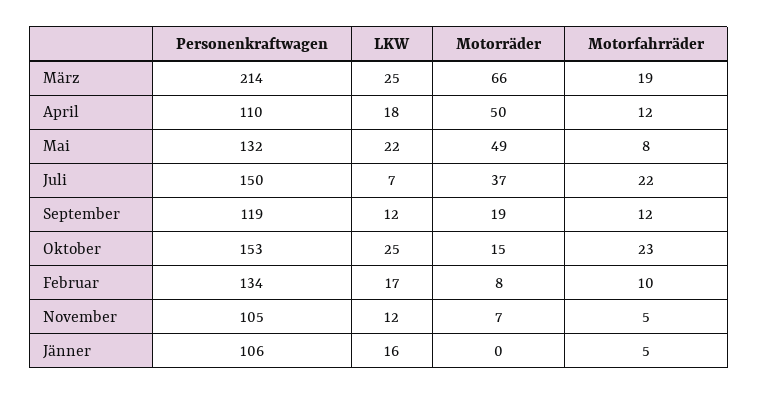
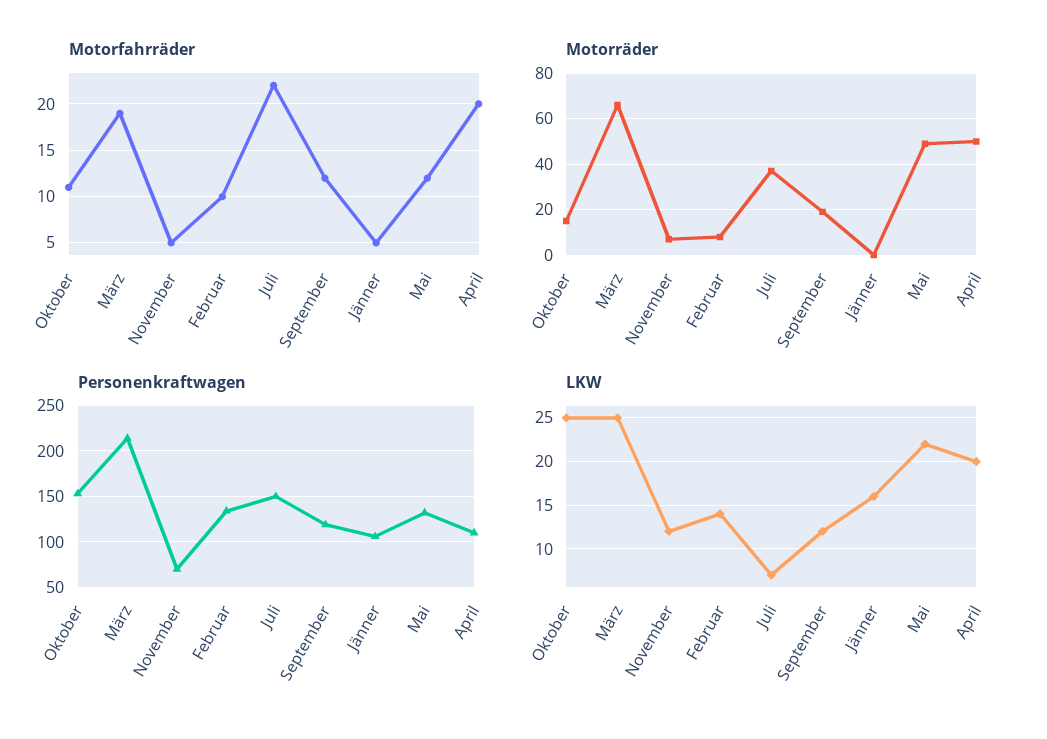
LKW, April: 18 -> 20
Motorfahrräder, April: 12 -> 20
Motorfahrräder, Mai: 8 -> 12
Motorfahrräder, Oktober: 23 -> 11
LKW, Februar: 17 -> 14
Personenkraftwagen, November: 105 -> 70

